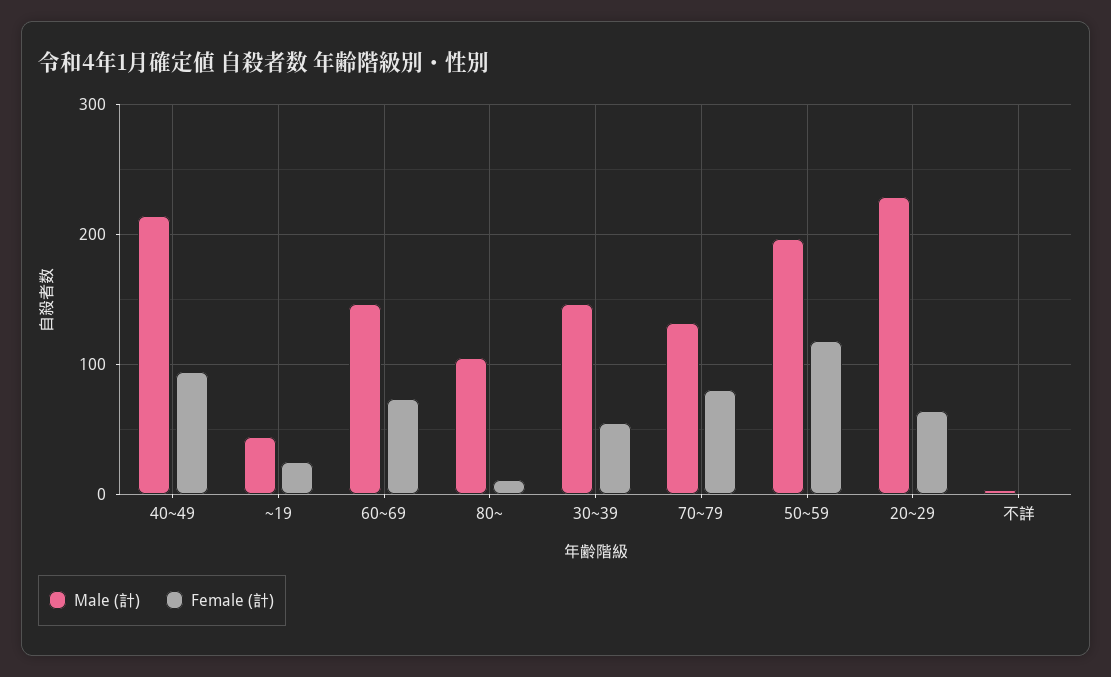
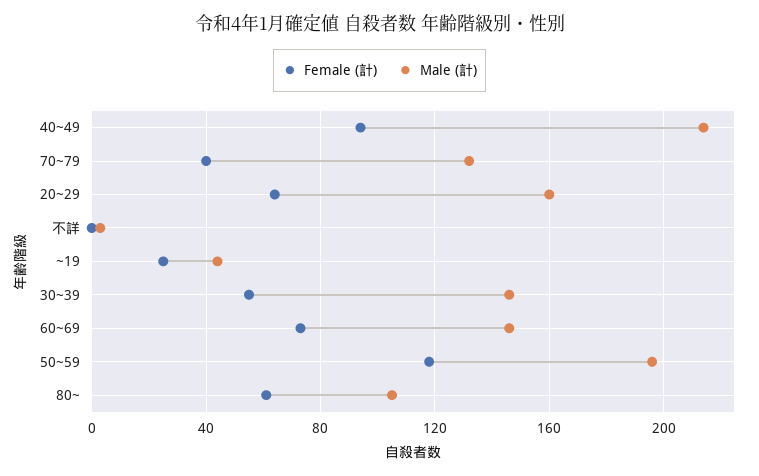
Female (計), 80~: 10 -> 60
Female (計), 70~79: 80 -> 40
Male (計), 20~29: 230 -> 160

